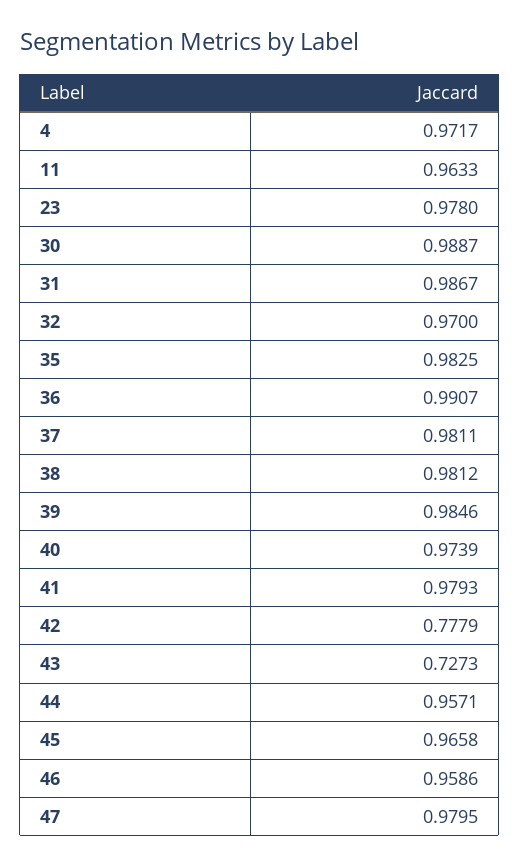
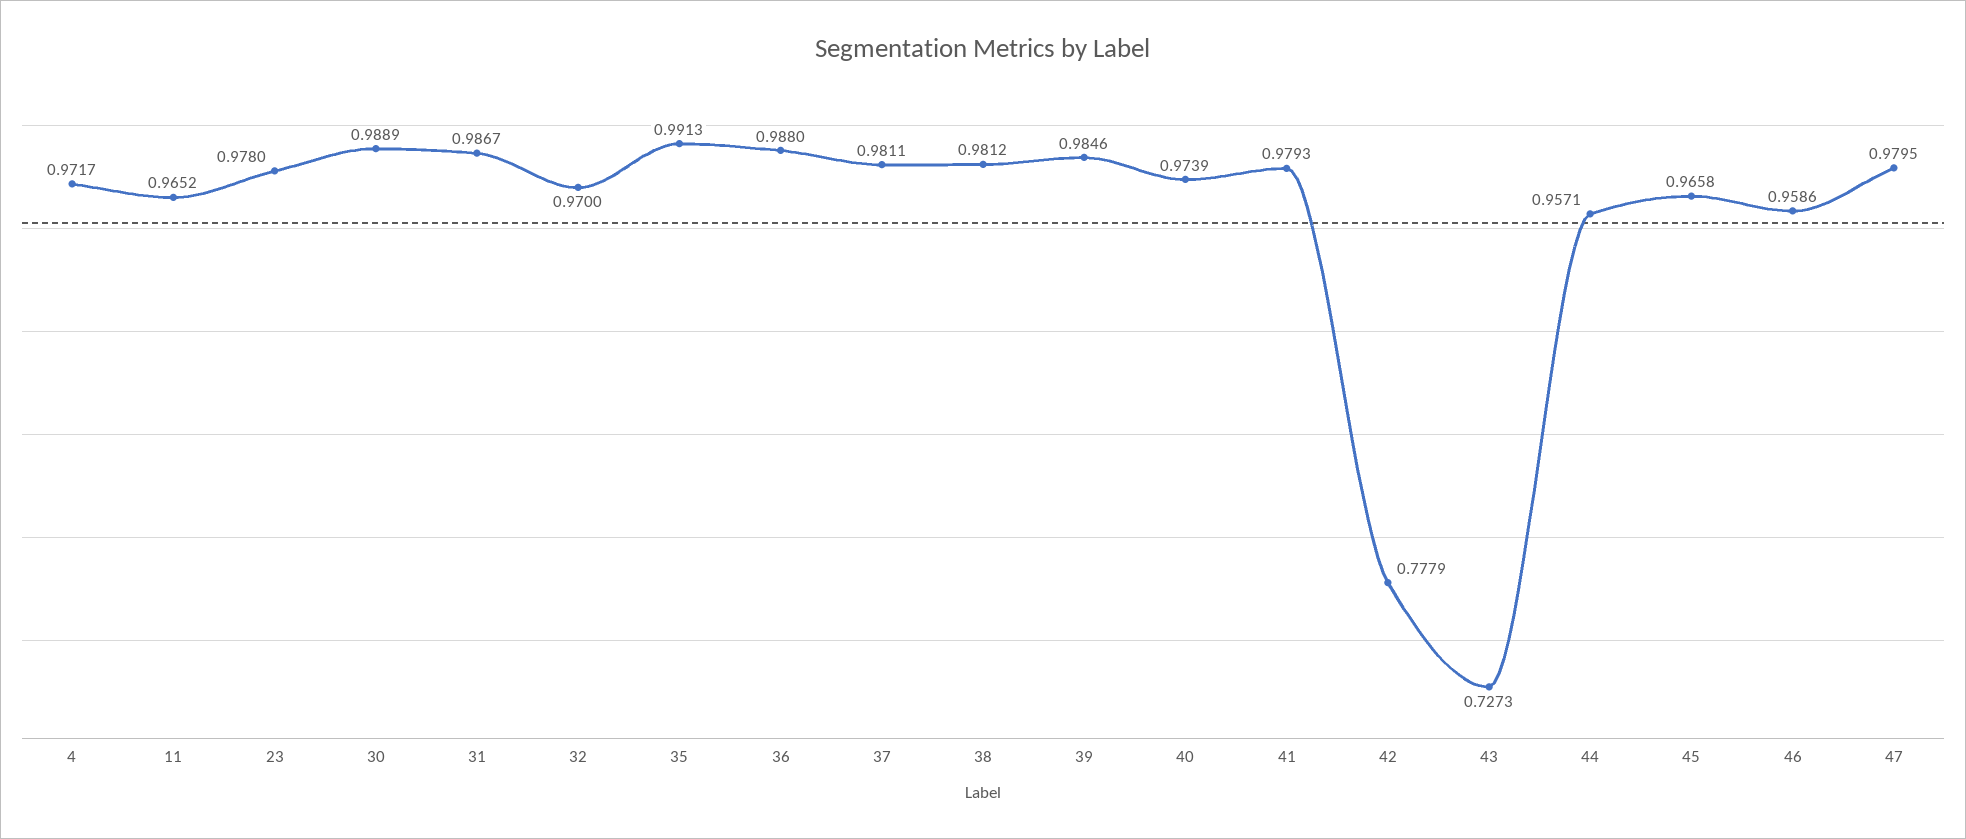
11: 0.9633 -> 0.9652
30: 0.9887 -> 0.9889
35: 0.9825 -> 0.9913
36: 0.9907 -> 0.988

